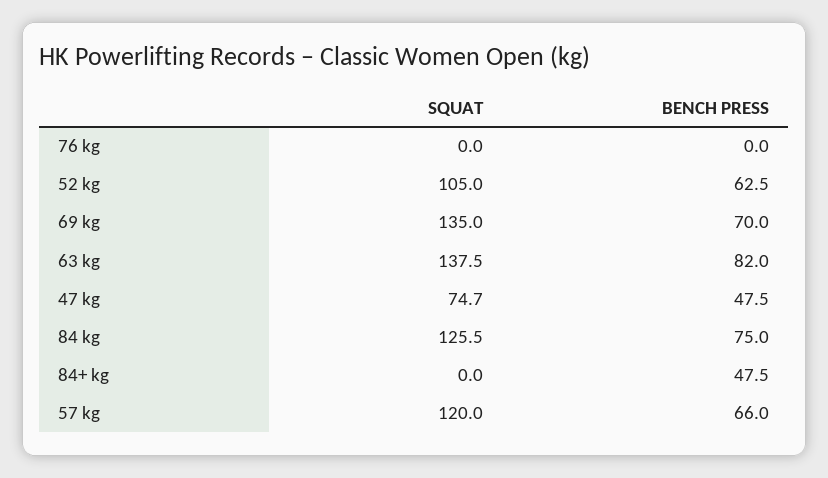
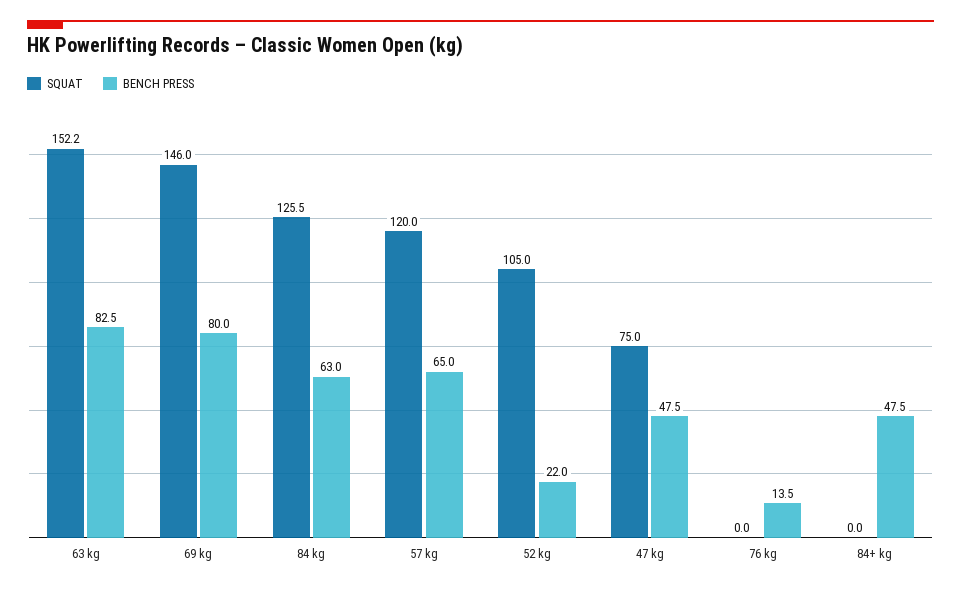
BENCH PRESS, 76 kg: 0 -> 13.5
BENCH PRESS, 52 kg: 62.5 -> 22
SQUAT, 69 kg: 135 -> 146
BENCH PRESS, 69 kg: 70 -> 80
SQUAT, 63 kg: 137.5 -> 152.2
BENCH PRESS, 63 kg: 82 -> 82.5
SQUAT, 47 kg: 74.7 -> 75
BENCH PRESS, 84 kg: 75 -> 63
BENCH PRESS, 57 kg: 66 -> 65

